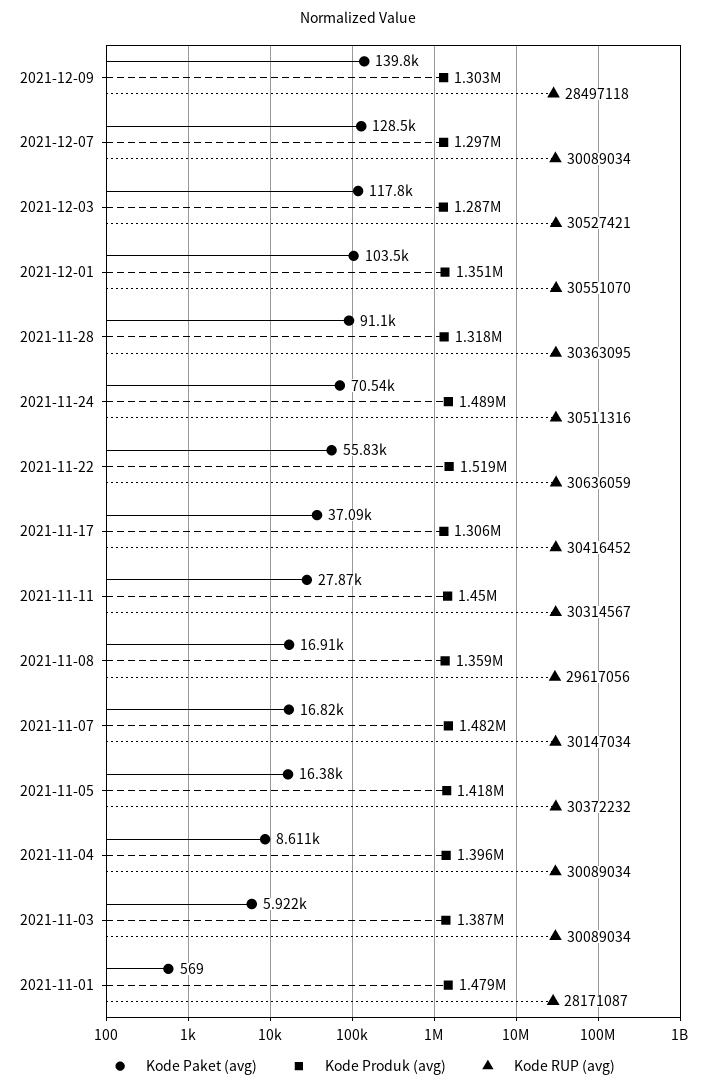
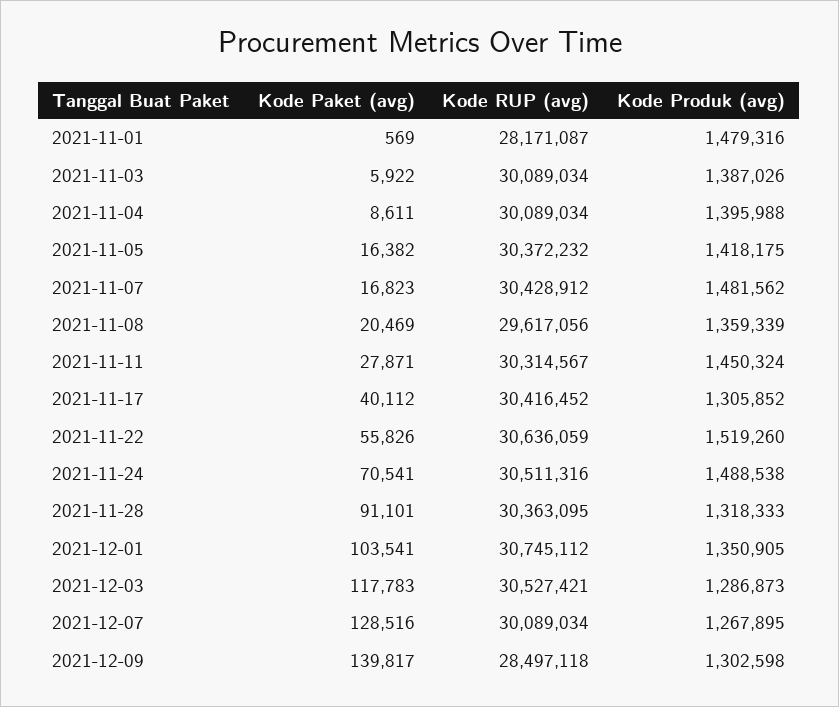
Kode Produk (avg), 2021-12-07: 1297000 -> 1267895
Kode RUP (avg), 2021-12-01: 30551070 -> 30745112
Kode Paket (avg), 2021-11-17: 37090 -> 40112
Kode Paket (avg), 2021-11-08: 16910 -> 20469
Kode RUP (avg), 2021-11-07: 30147034 -> 30428912

